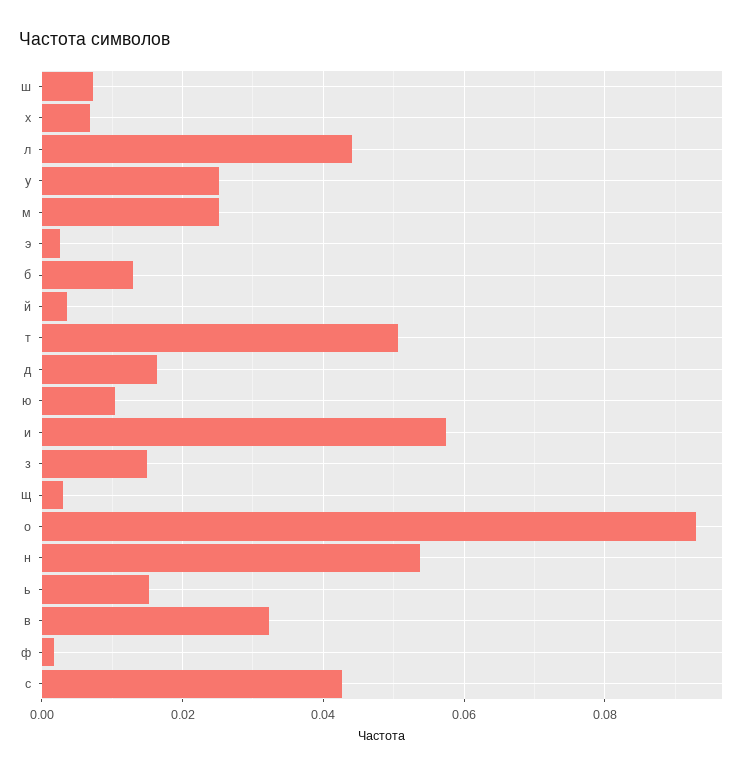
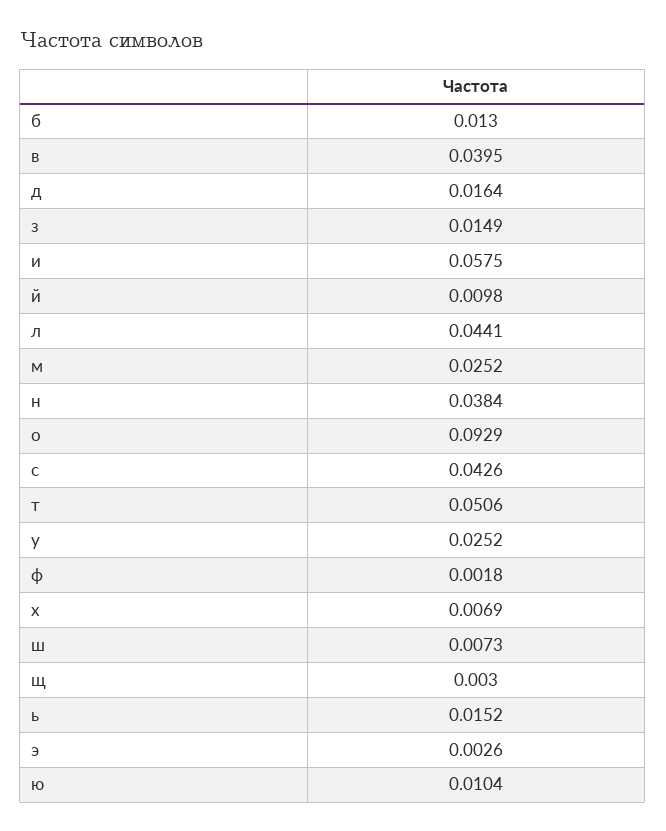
й: 0.004 -> 0.0098
н: 0.054 -> 0.0384
в: 0.032 -> 0.0395

